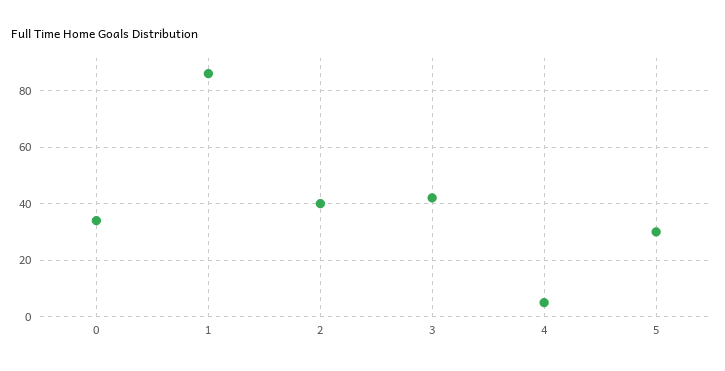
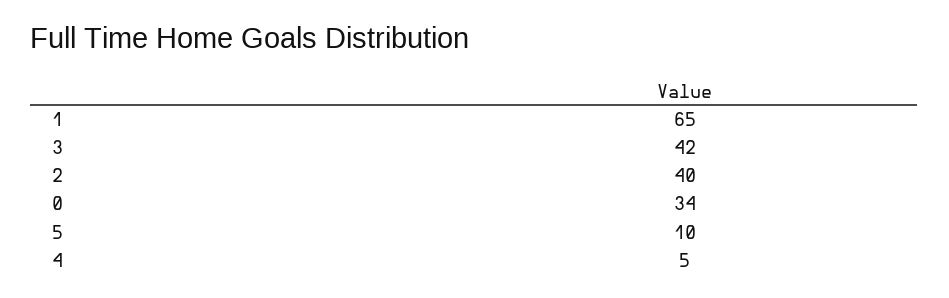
1: 85 -> 65
5: 30 -> 10

